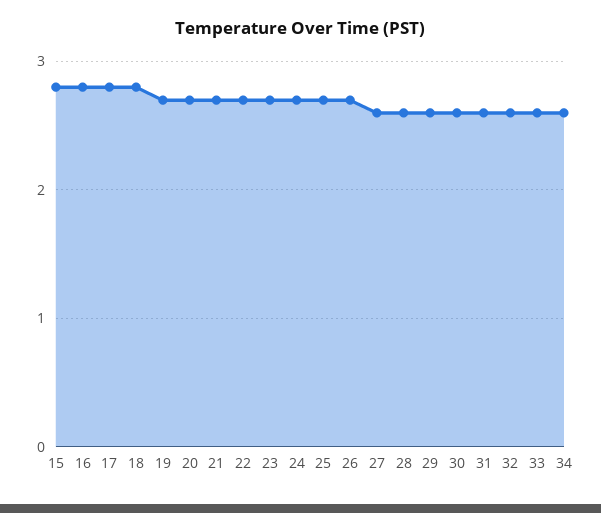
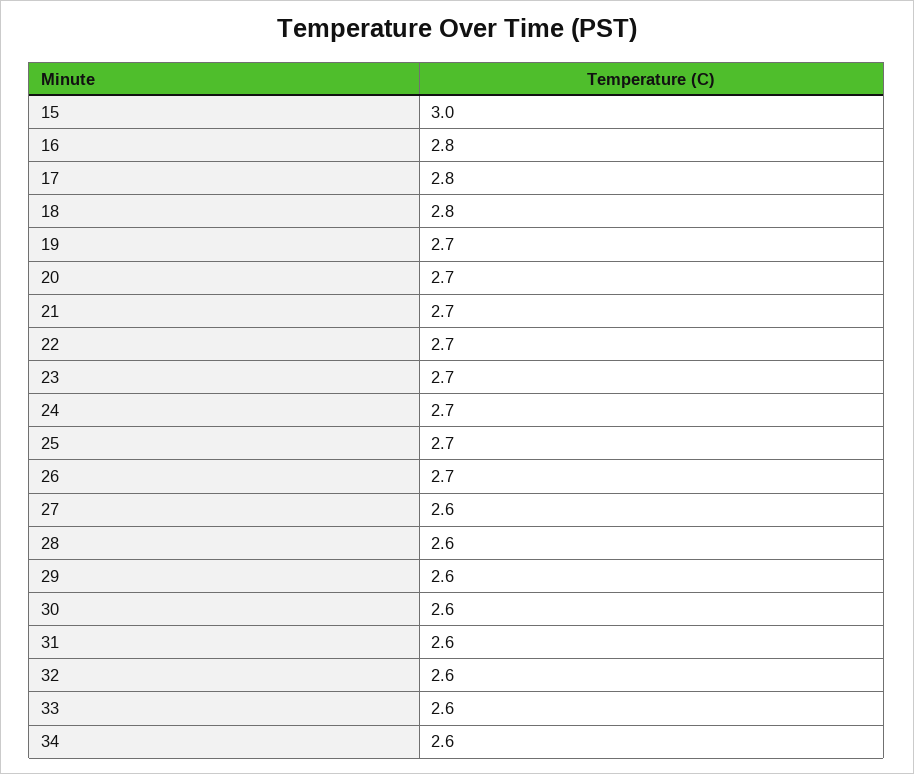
15: 2.8 -> 3

